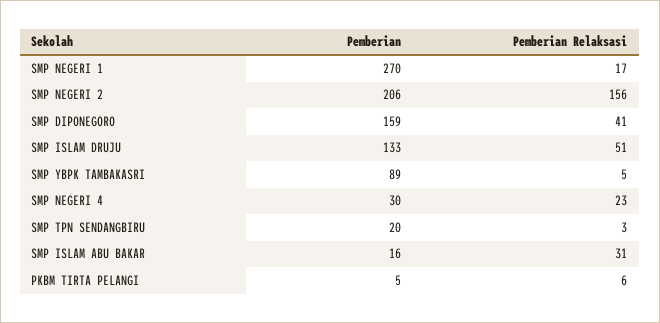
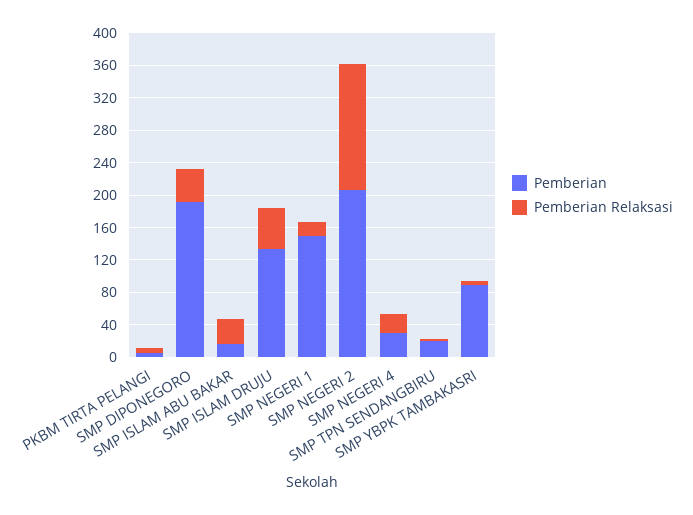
Pemberian, SMP NEGERI 1: 270 -> 150
Pemberian, SMP DIPONEGORO: 159 -> 190

